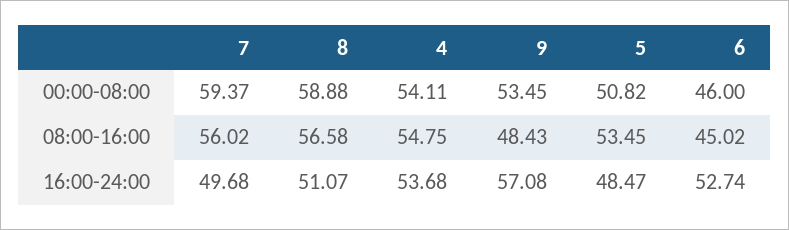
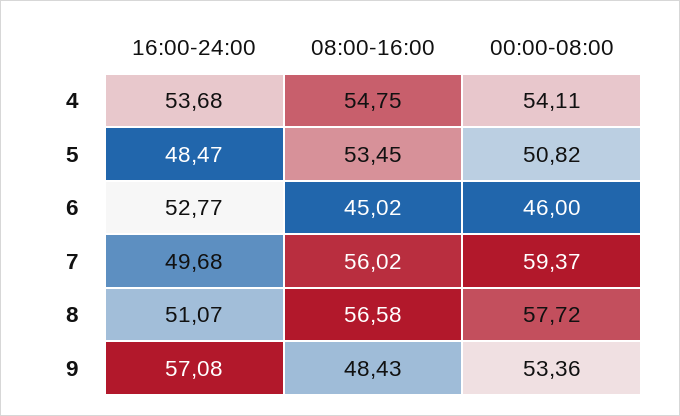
8, 00:00-08:00: 58.88 -> 57.72
9, 00:00-08:00: 53.45 -> 53.36
6, 16:00-24:00: 52.74 -> 52.77

